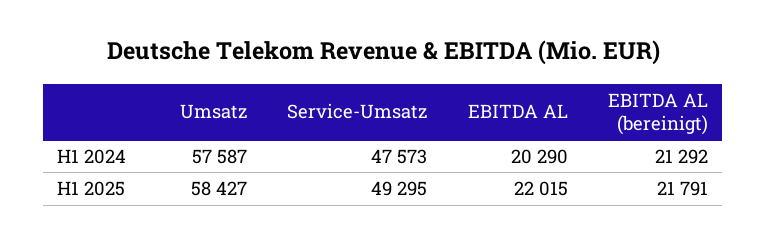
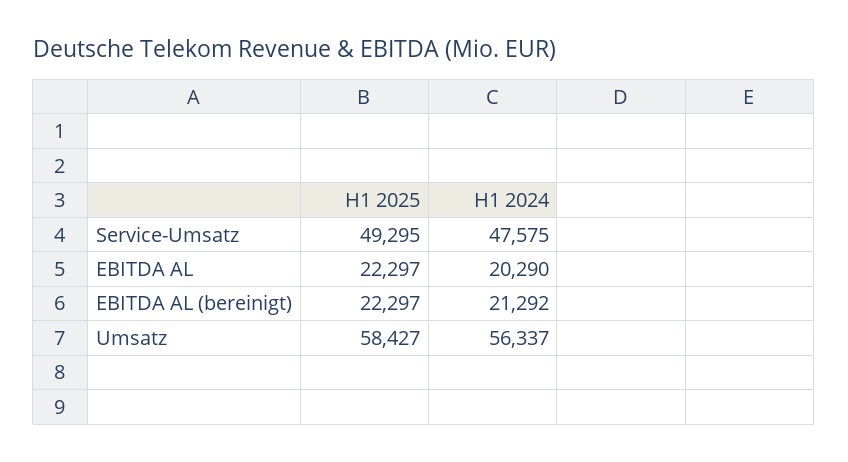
Umsatz, H1 2024: 57587 -> 56337
Service-Umsatz, H1 2024: 47573 -> 47575
EBITDA AL, H1 2025: 22015 -> 22297
EBITDA AL (bereinigt), H1 2025: 21791 -> 22297

